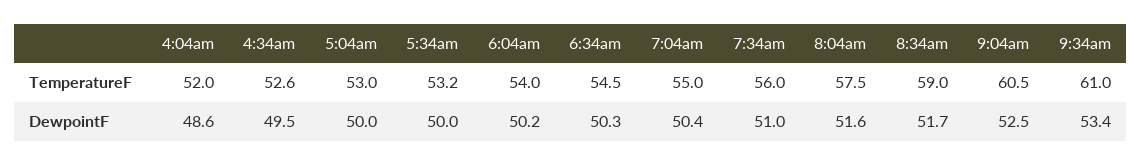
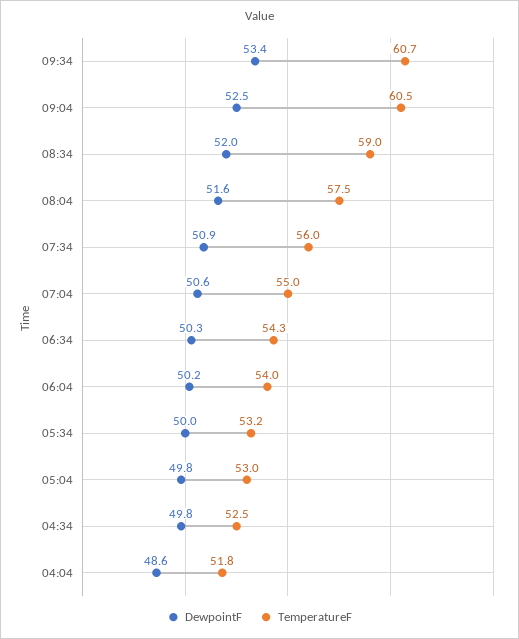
TemperatureF, 4:04am: 52 -> 51.8
TemperatureF, 4:34am: 52.6 -> 52.5
TemperatureF, 6:34am: 54.5 -> 54.3
TemperatureF, 9:34am: 61 -> 60.7
DewpointF, 4:34am: 49.5 -> 49.8
DewpointF, 5:04am: 50 -> 49.8
DewpointF, 7:04am: 50.4 -> 50.6
DewpointF, 7:34am: 51 -> 50.9
DewpointF, 8:34am: 51.7 -> 52

